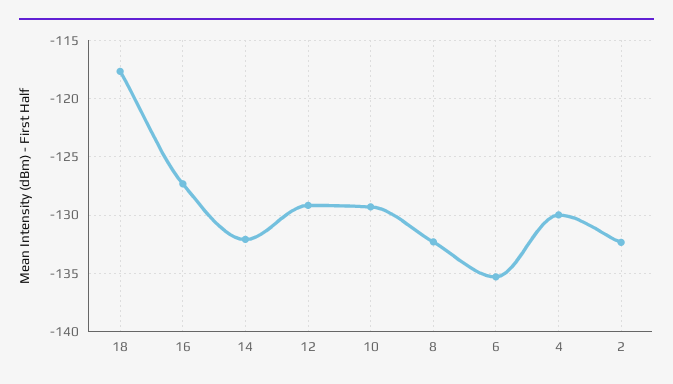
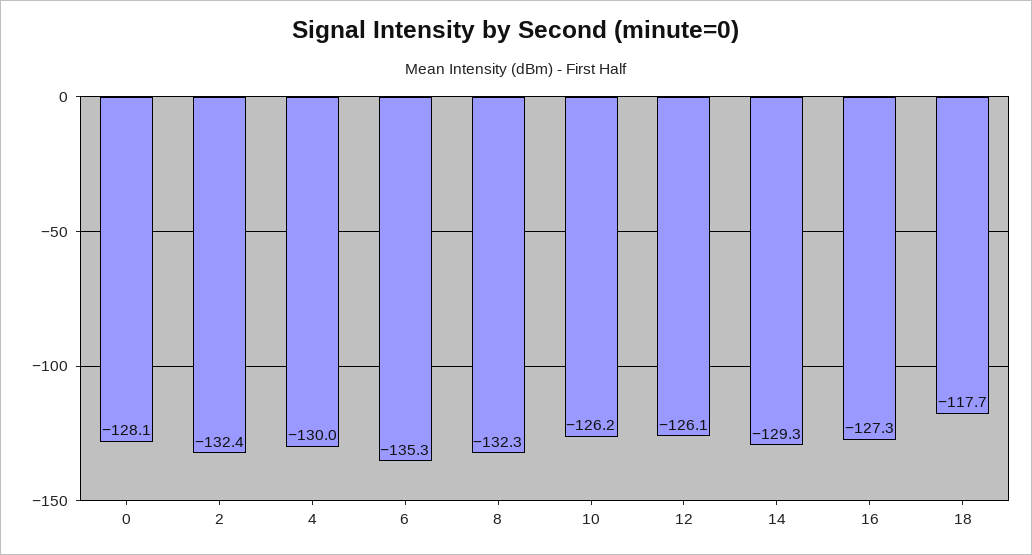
14: -132 -> -129.3
12: -129 -> -126.1
10: -129 -> -126.2
0: none -> -128.1

